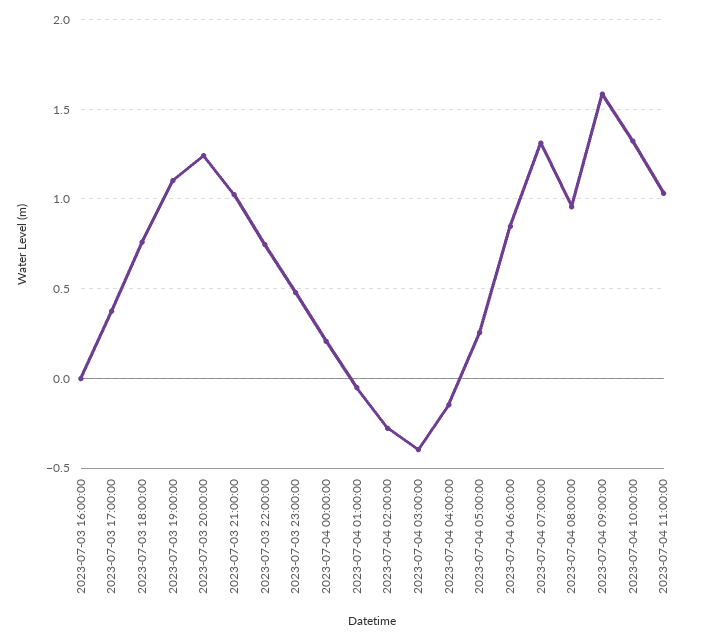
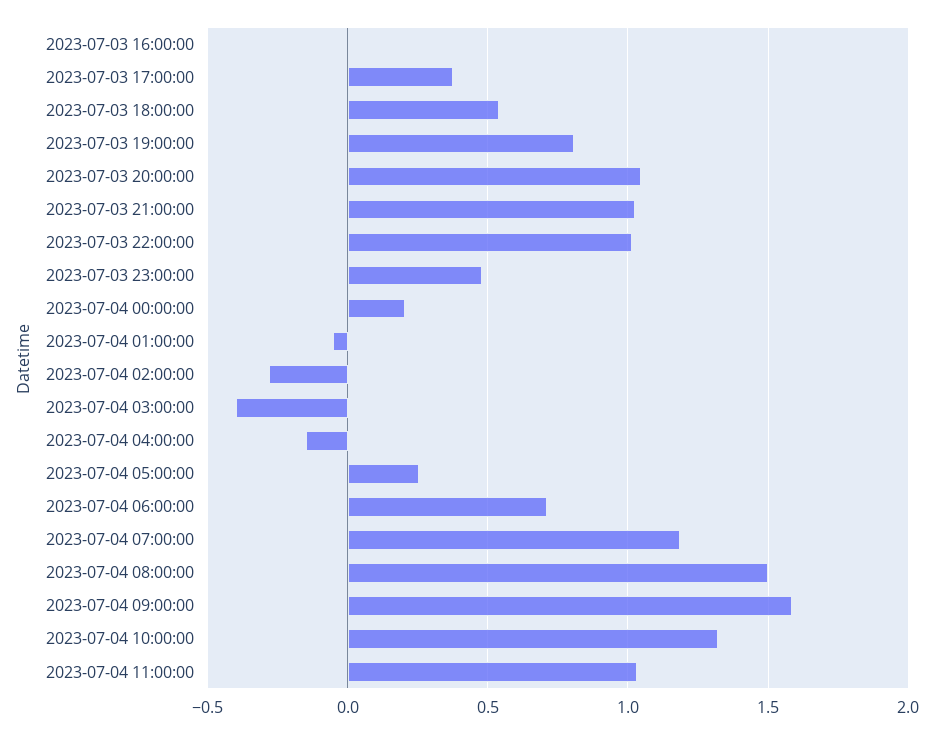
2023-07-03 18:00:00: 0.75 -> 0.55
2023-07-03 19:00:00: 1.1 -> 0.8
2023-07-03 20:00:00: 1.25 -> 1.05
2023-07-03 22:00:00: 0.75 -> 1
2023-07-04 06:00:00: 0.85 -> 0.7
2023-07-04 07:00:00: 1.3 -> 1.2
2023-07-04 08:00:00: 0.95 -> 1.5

